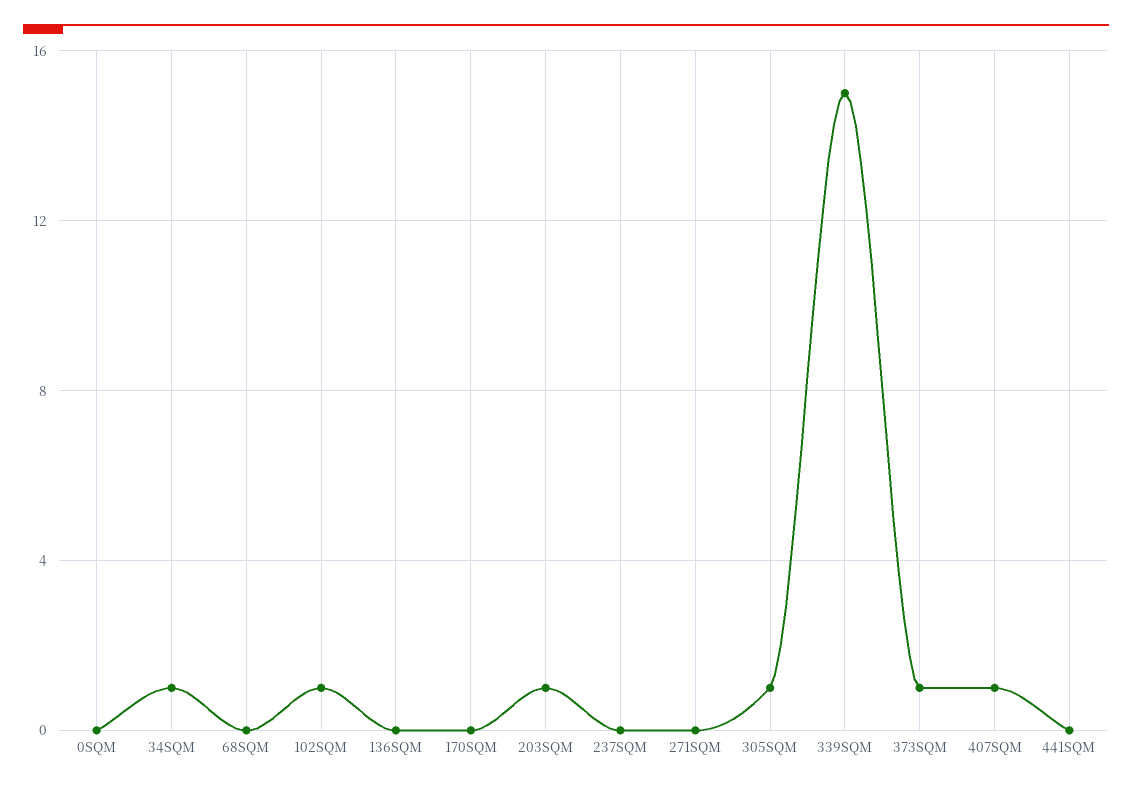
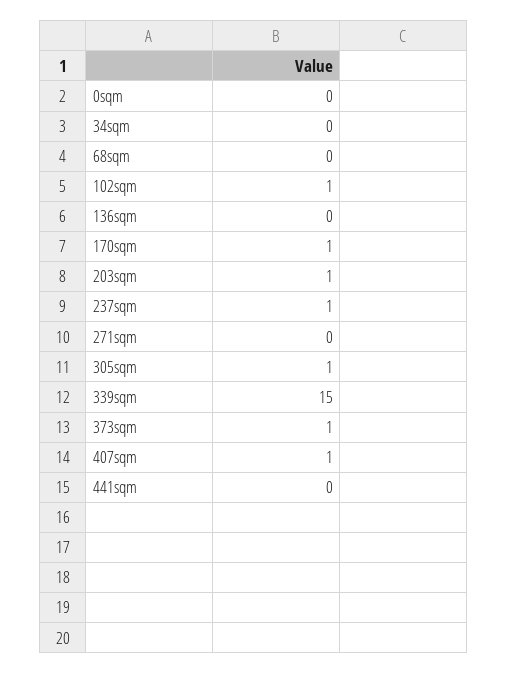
34SQM: 1 -> 0
170SQM: 0 -> 1
237SQM: 0 -> 1

